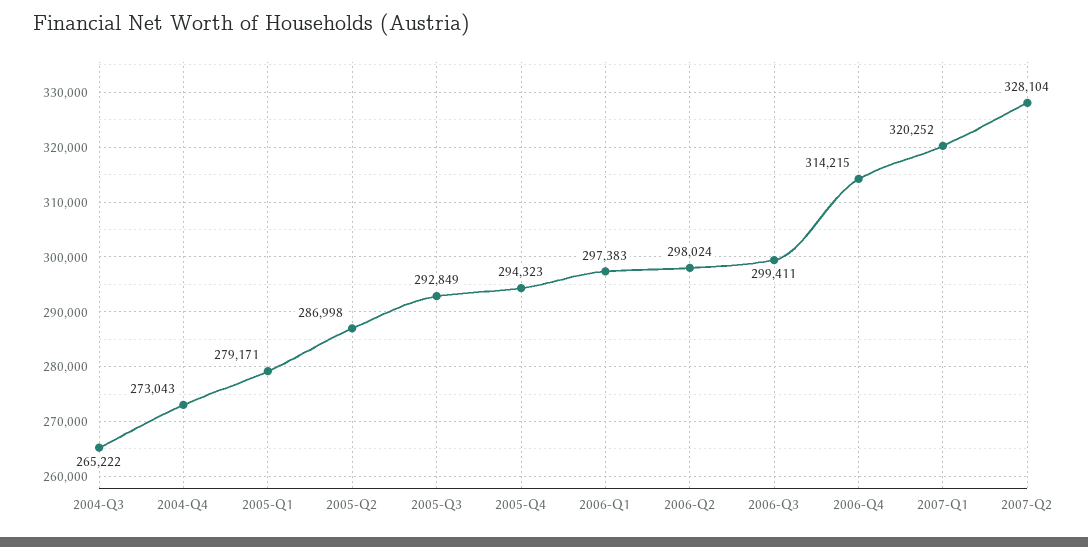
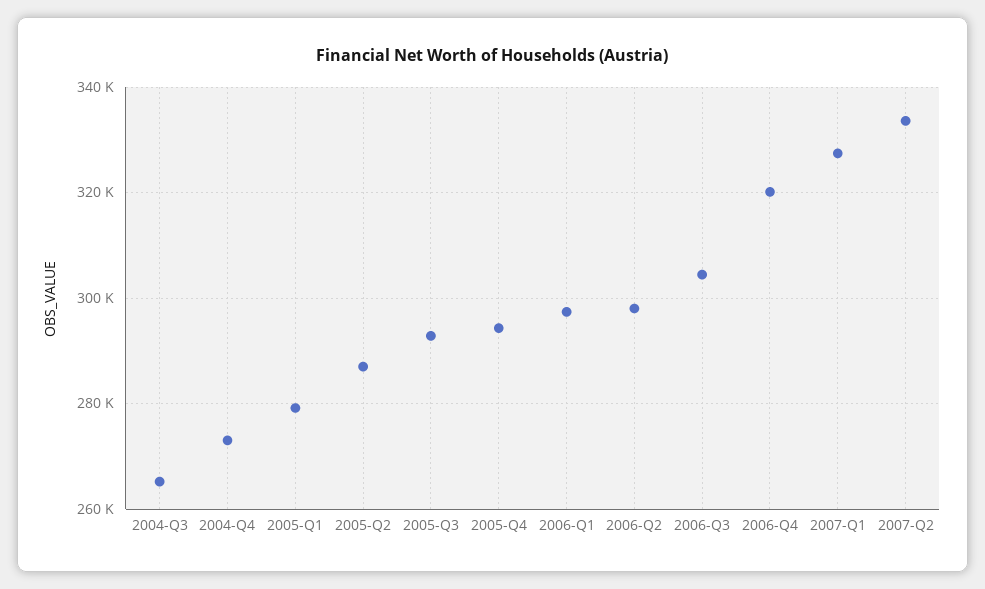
2006-Q3: 299411 -> 304000
2006-Q4: 314215 -> 320000
2007-Q1: 320252 -> 328000
2007-Q2: 328104 -> 334000

